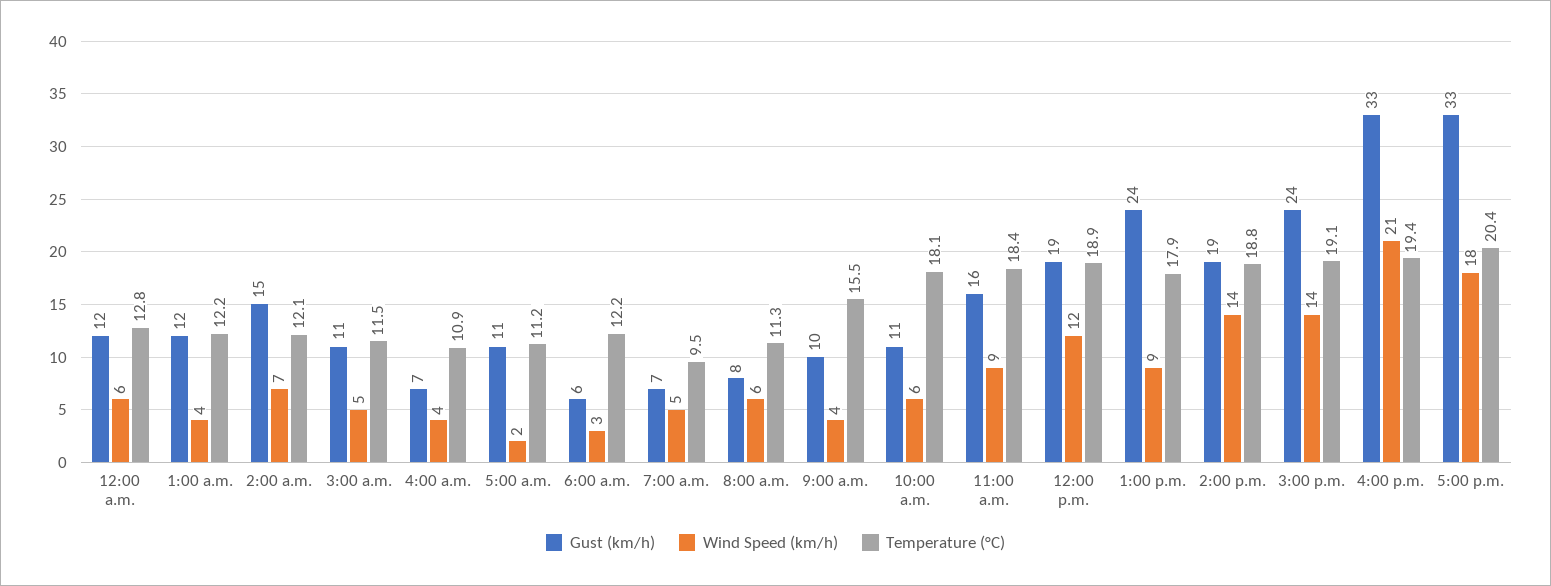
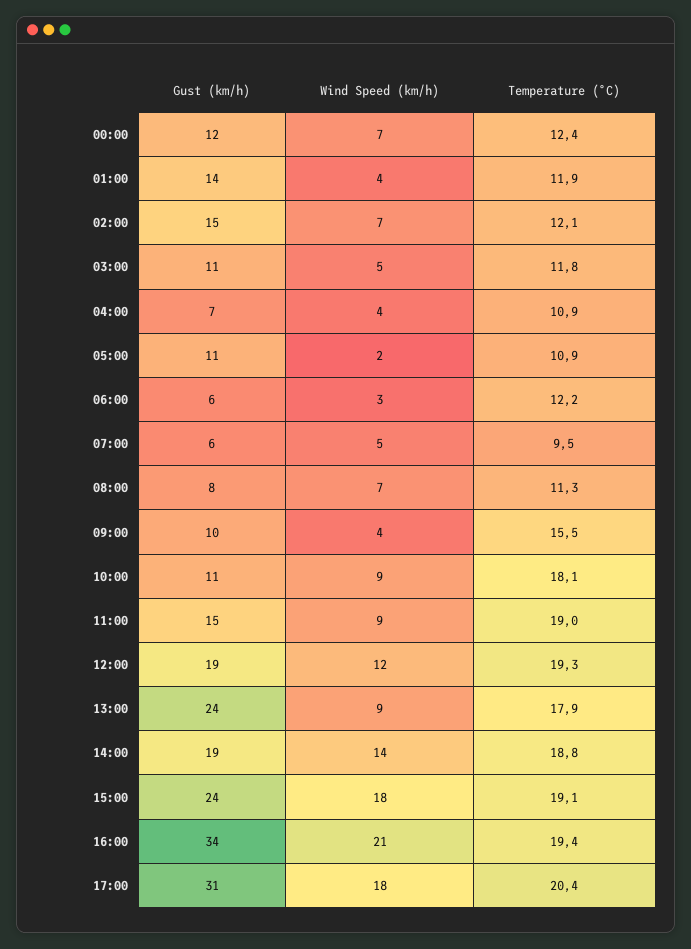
Wind Speed (km/h), 12:00 a.m.: 6 -> 7
Temperature (°C), 12:00 a.m.: 12.8 -> 12.4
Gust (km/h), 1:00 a.m.: 12 -> 14
Temperature (°C), 1:00 a.m.: 12.2 -> 11.9
Temperature (°C), 3:00 a.m.: 11.5 -> 11.8
Temperature (°C), 5:00 a.m.: 11.2 -> 10.9
Gust (km/h), 7:00 a.m.: 7 -> 6
Wind Speed (km/h), 8:00 a.m.: 6 -> 7
Wind Speed (km/h), 10:00 a.m.: 6 -> 9
Gust (km/h), 11:00 a.m.: 16 -> 15
Temperature (°C), 11:00 a.m.: 18.4 -> 19
Temperature (°C), 12:00 p.m.: 18.9 -> 19.3
Wind Speed (km/h), 3:00 p.m.: 14 -> 18
Gust (km/h), 4:00 p.m.: 33 -> 34
Gust (km/h), 5:00 p.m.: 33 -> 31

